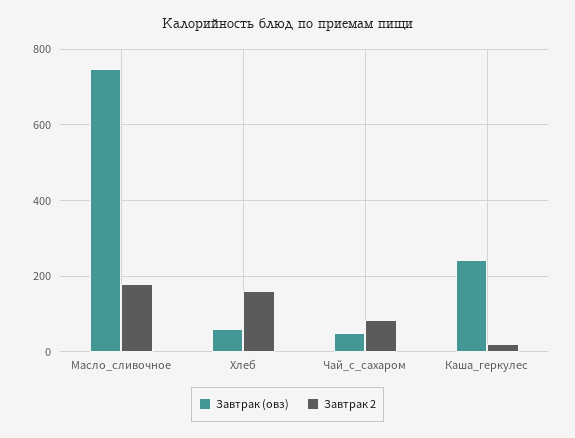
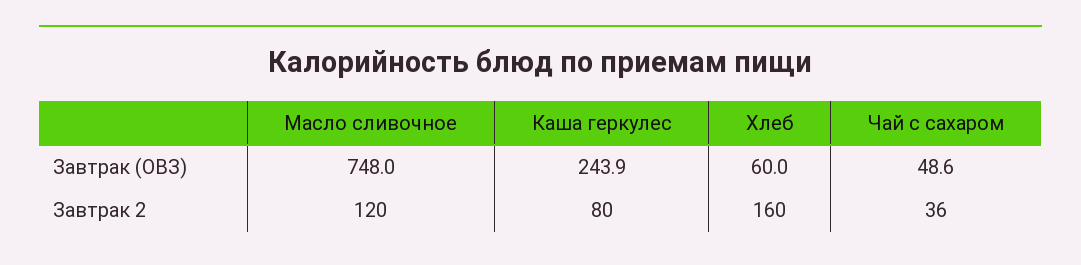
Завтрак 2, Масло_сливочное: 180 -> 120
Завтрак 2, Чай_с_сахаром: 80 -> 36
Завтрак 2, Каша_геркулес: 20 -> 80

